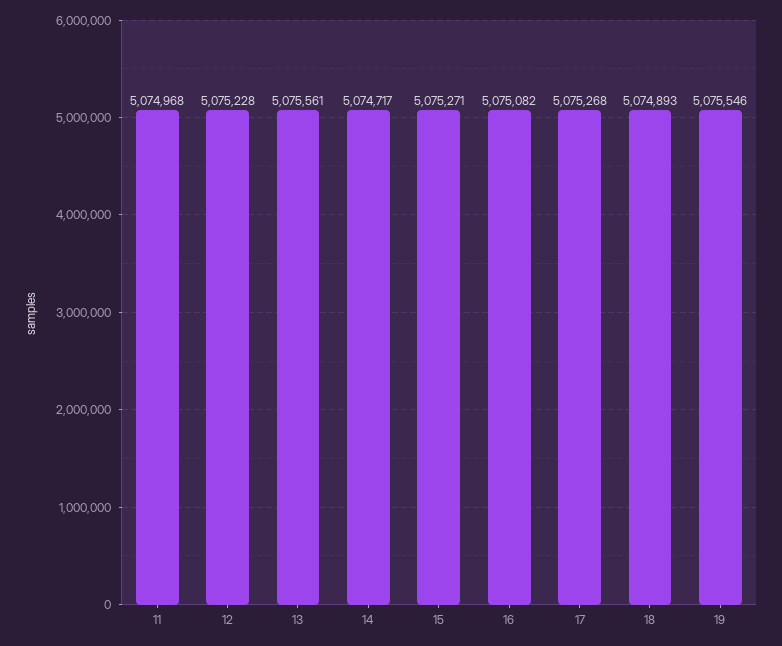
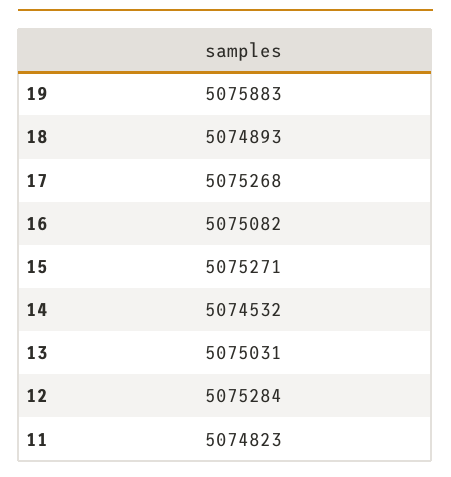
11: 5074968 -> 5074823
12: 5075228 -> 5075284
13: 5075561 -> 5075031
14: 5074717 -> 5074532
19: 5075546 -> 5075883

